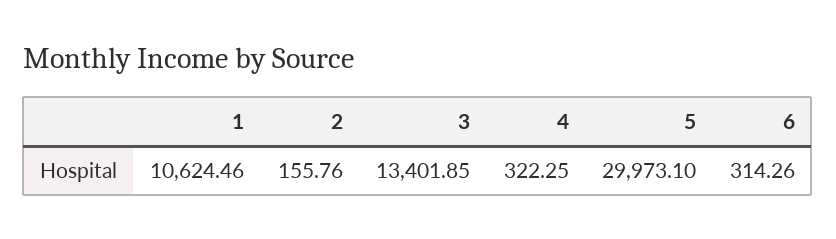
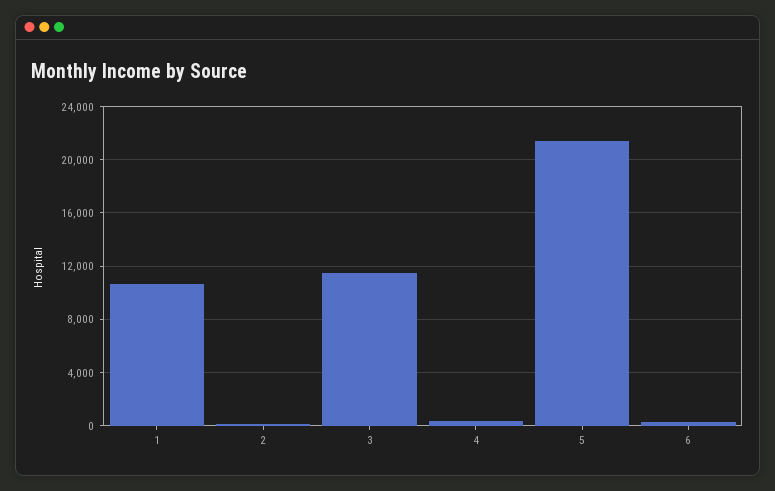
3: 13401.85 -> 11500
5: 29973.1 -> 21500

